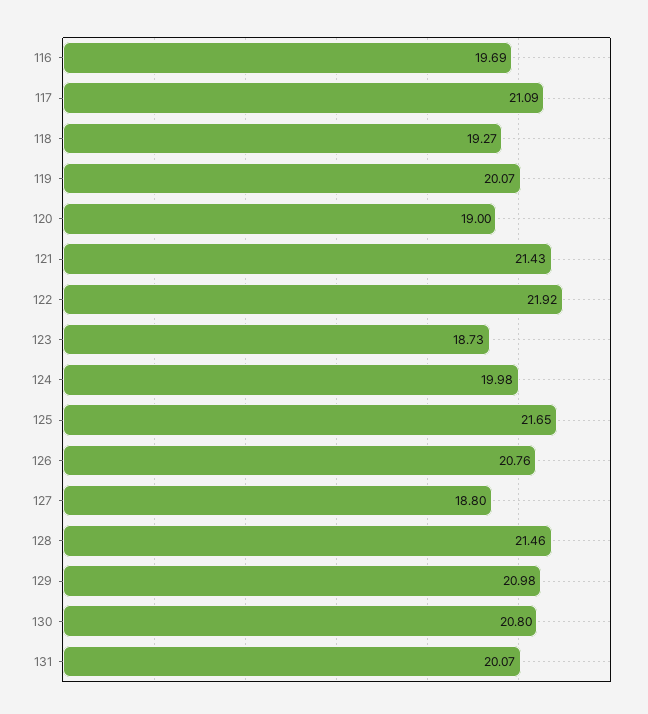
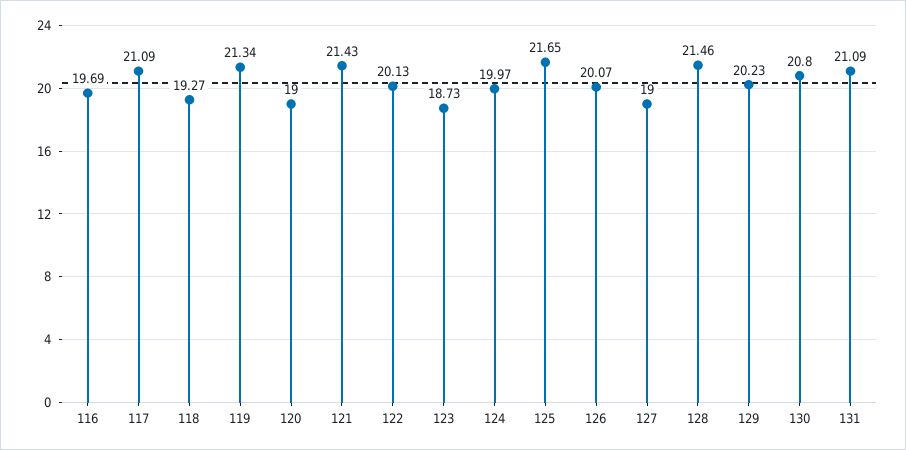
119: 20.07 -> 21.34
122: 21.92 -> 20.13
124: 19.98 -> 19.97
126: 20.76 -> 20.07
127: 18.8 -> 19
129: 20.98 -> 20.23
131: 20.07 -> 21.09

